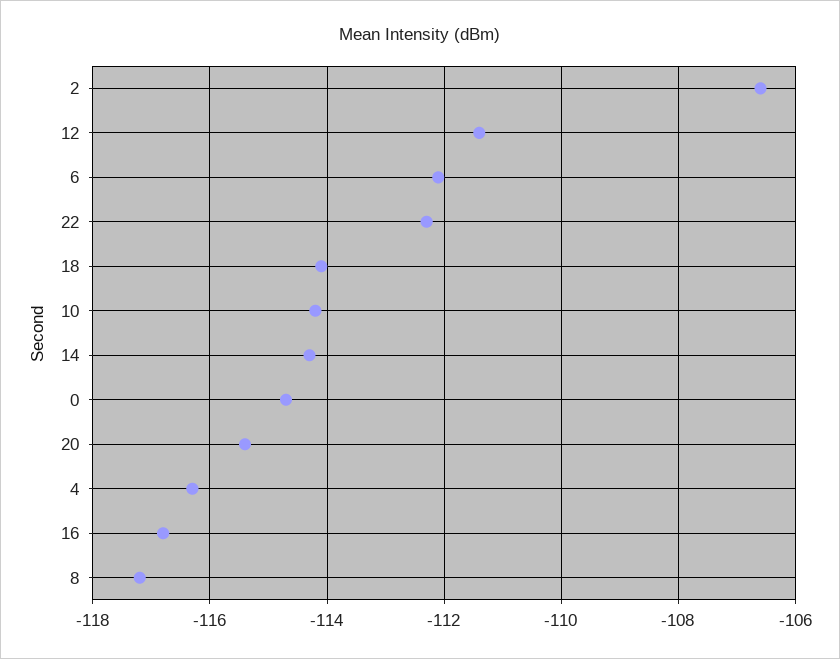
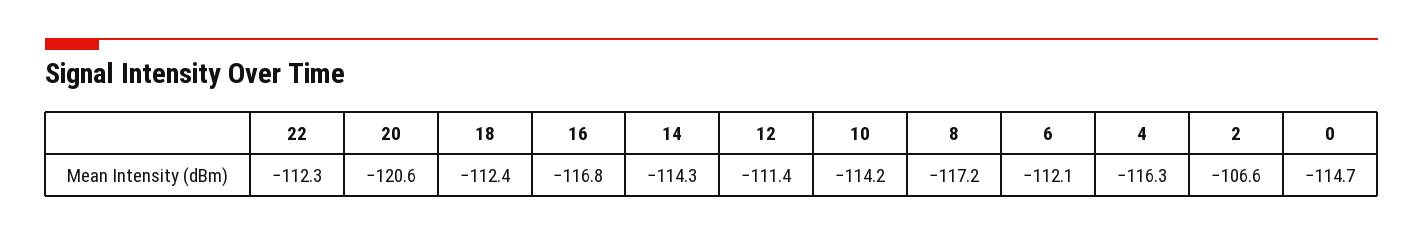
18: -114 -> -112.4
20: -115.5 -> -120.6

